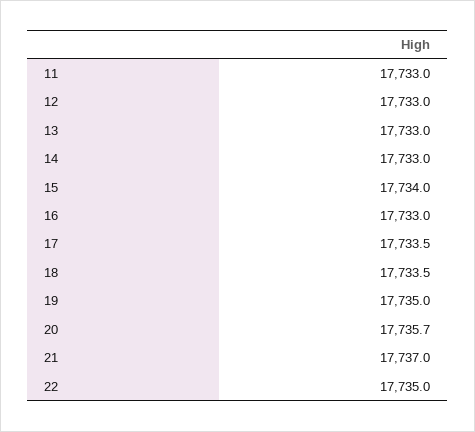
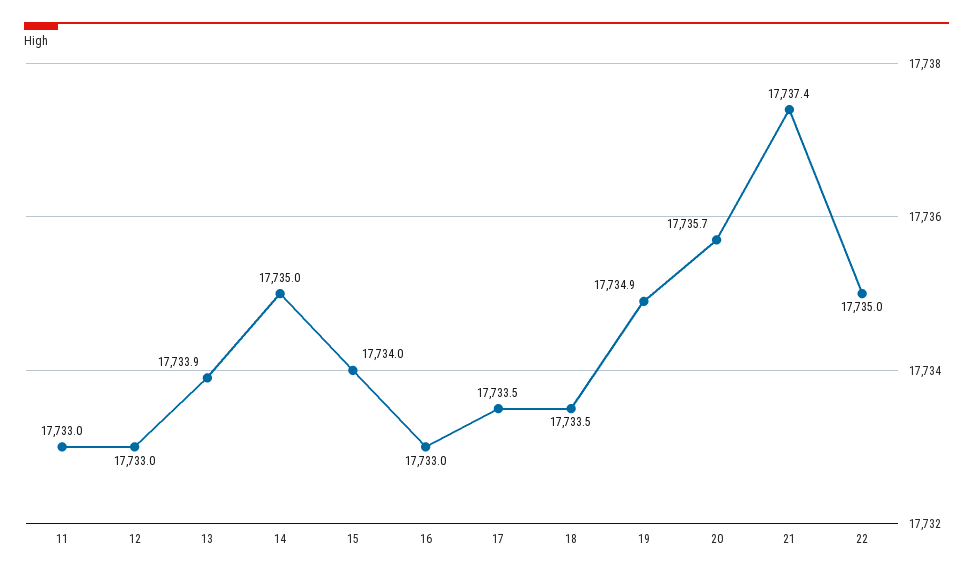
13: 17733 -> 17733.9
14: 17733 -> 17735
19: 17735 -> 17734.9
21: 17737 -> 17737.4

